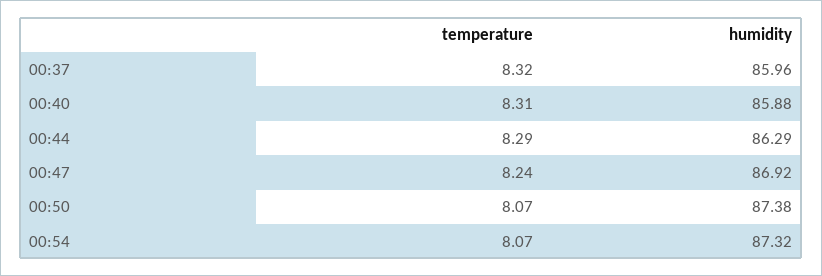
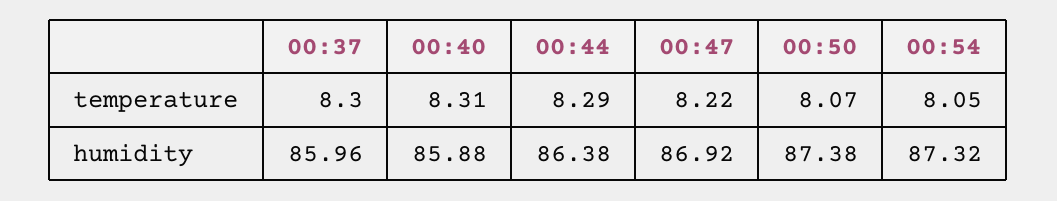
temperature, 00:37: 8.32 -> 8.3
humidity, 00:44: 86.29 -> 86.38
temperature, 00:47: 8.24 -> 8.22
temperature, 00:54: 8.07 -> 8.05

